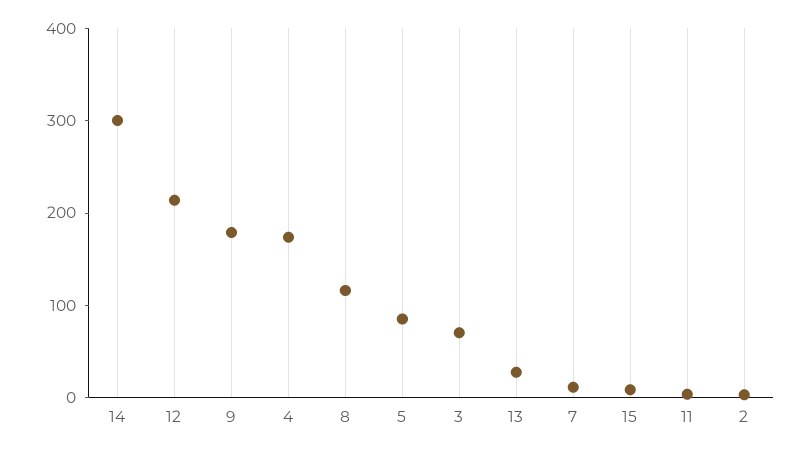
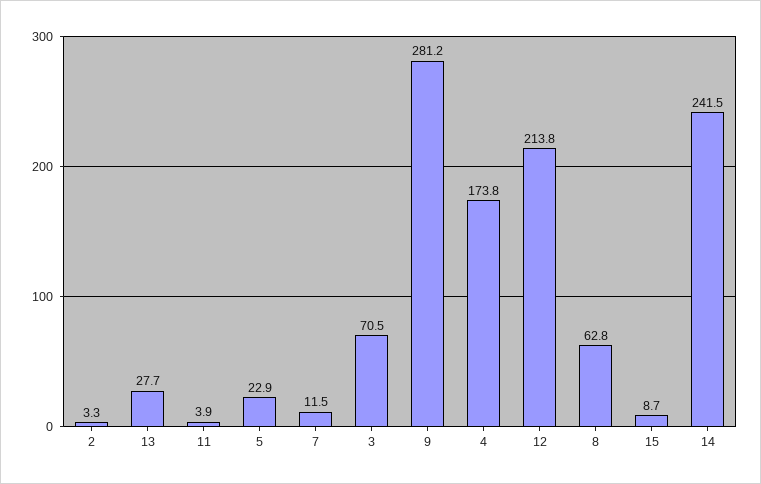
14: 300 -> 241.5
9: 180 -> 281.2
8: 120 -> 62.8
5: 80 -> 22.9

